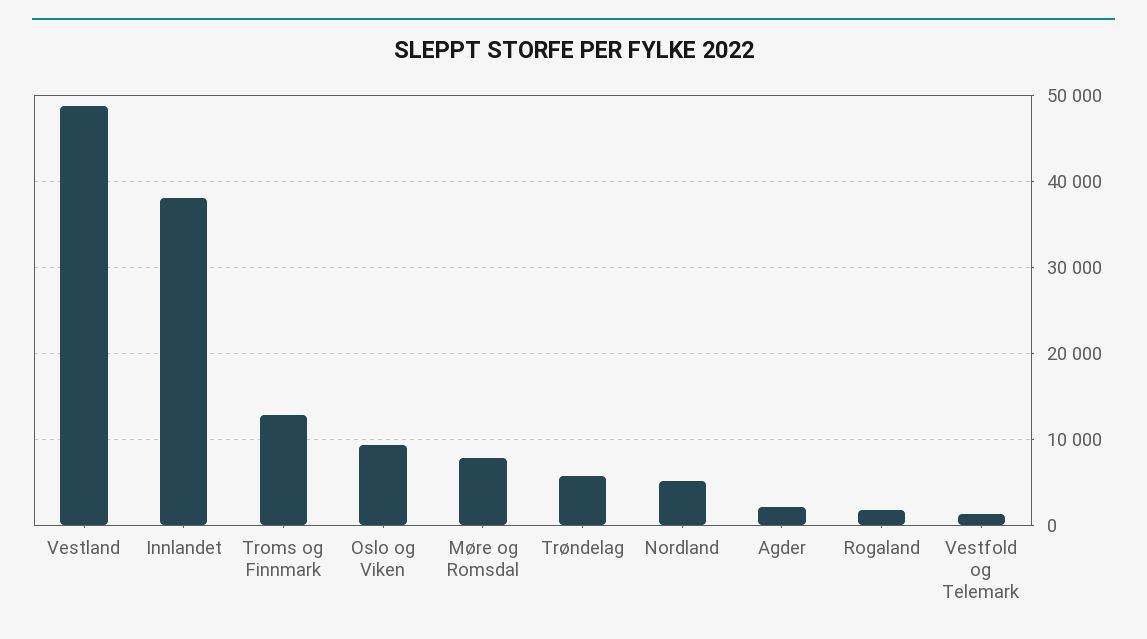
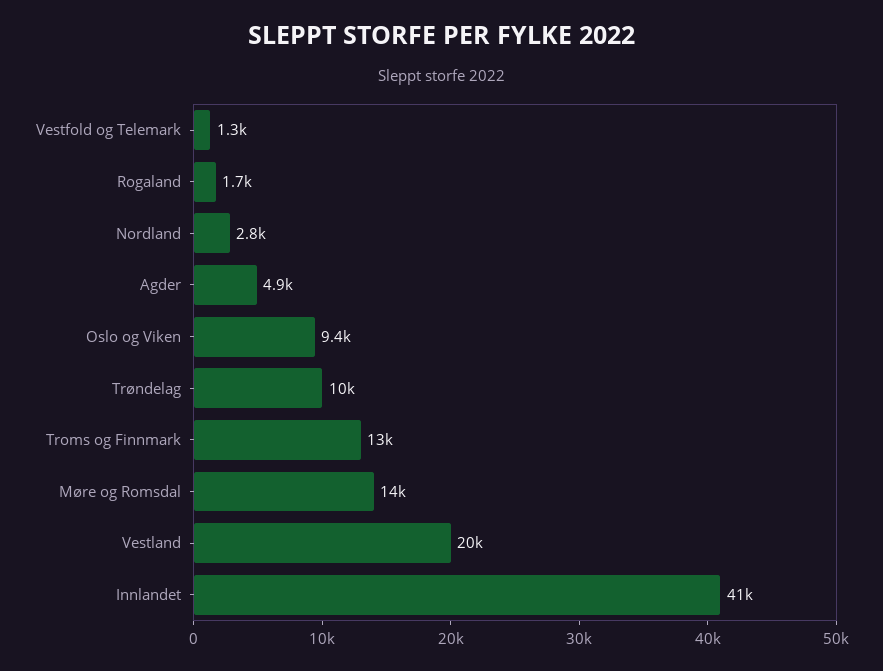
Vestland: 49000 -> 20000
Innlandet: 38000 -> 41000
Møre og Romsdal: 8000 -> 14000
Trøndelag: 6000 -> 10000
Nordland: 5000 -> 2800
Agder: 2000 -> 4900

